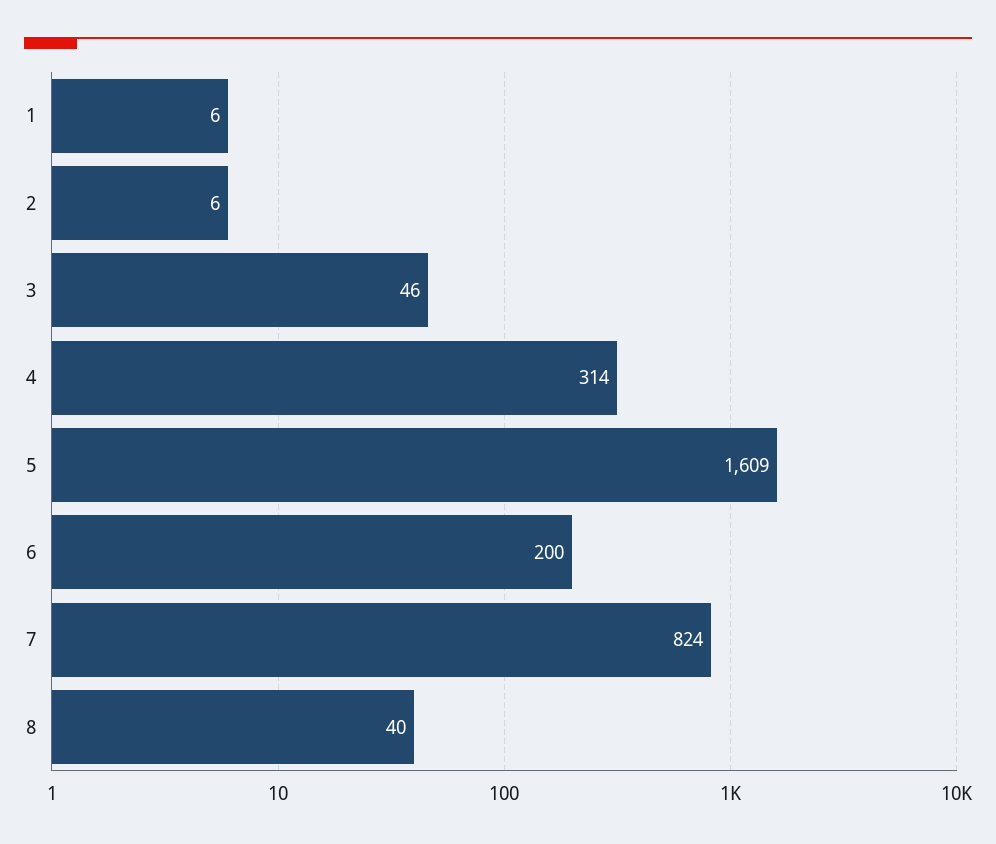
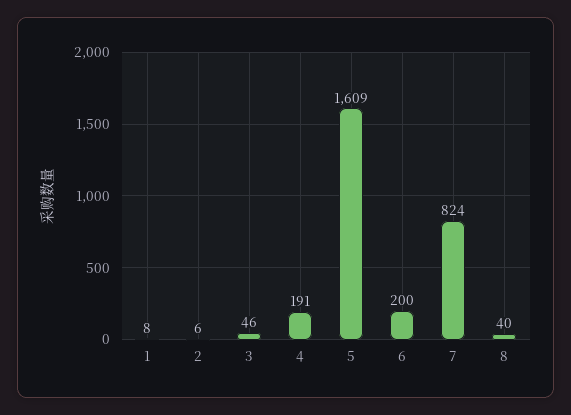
1: 6 -> 8
4: 314 -> 191

